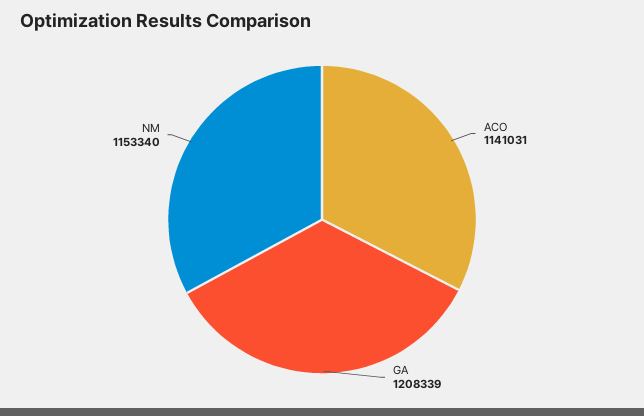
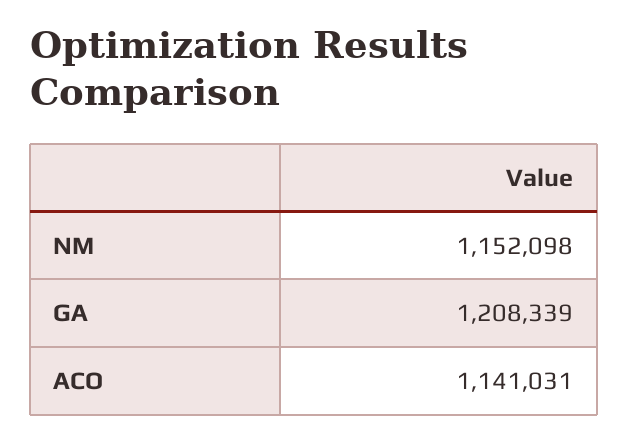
NM: 1153340 -> 1152098

